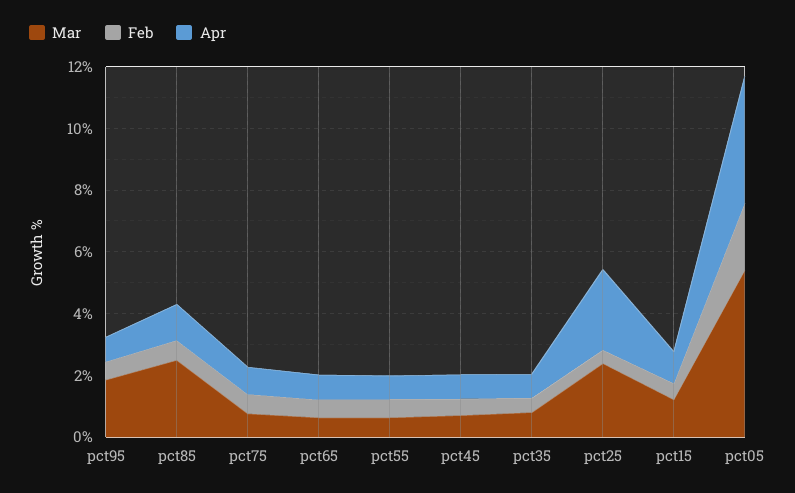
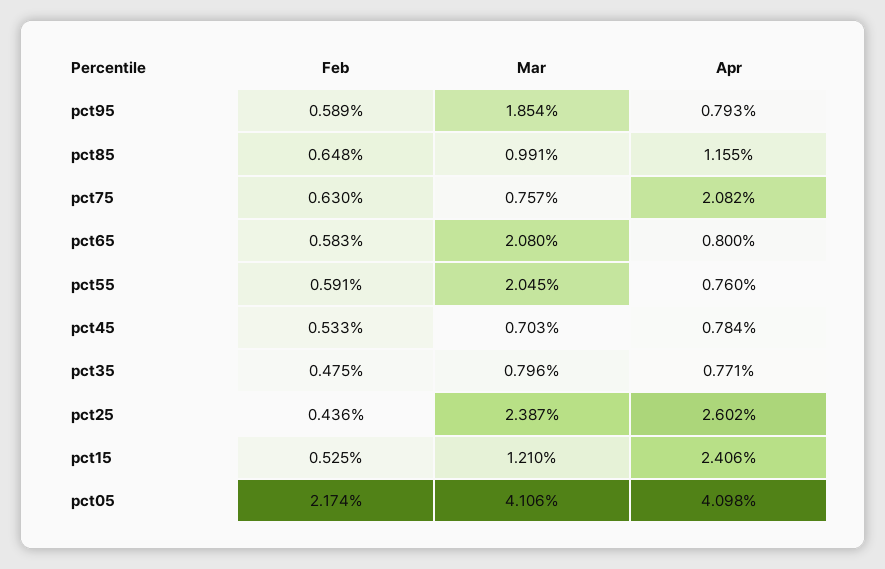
Mar, pct85: 2.5 -> 0.991
Apr, pct75: 1 -> 2.082
Mar, pct65: 0.5 -> 2.08
Mar, pct55: 0.5 -> 2.045
Apr, pct15: 1 -> 2.406
Mar, pct05: 5.5 -> 4.106

